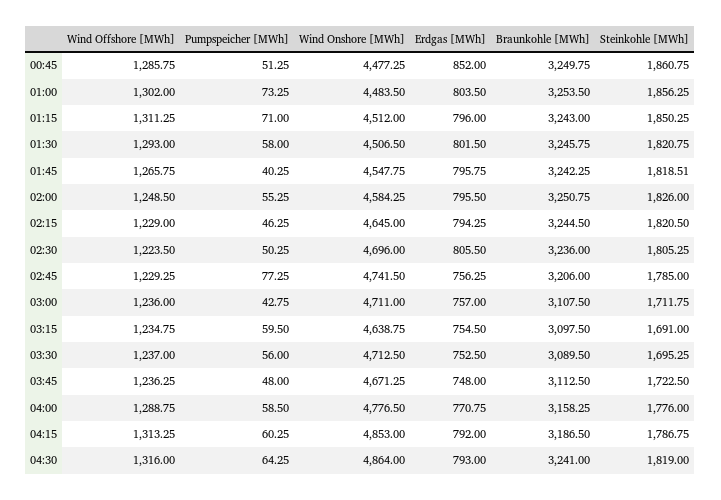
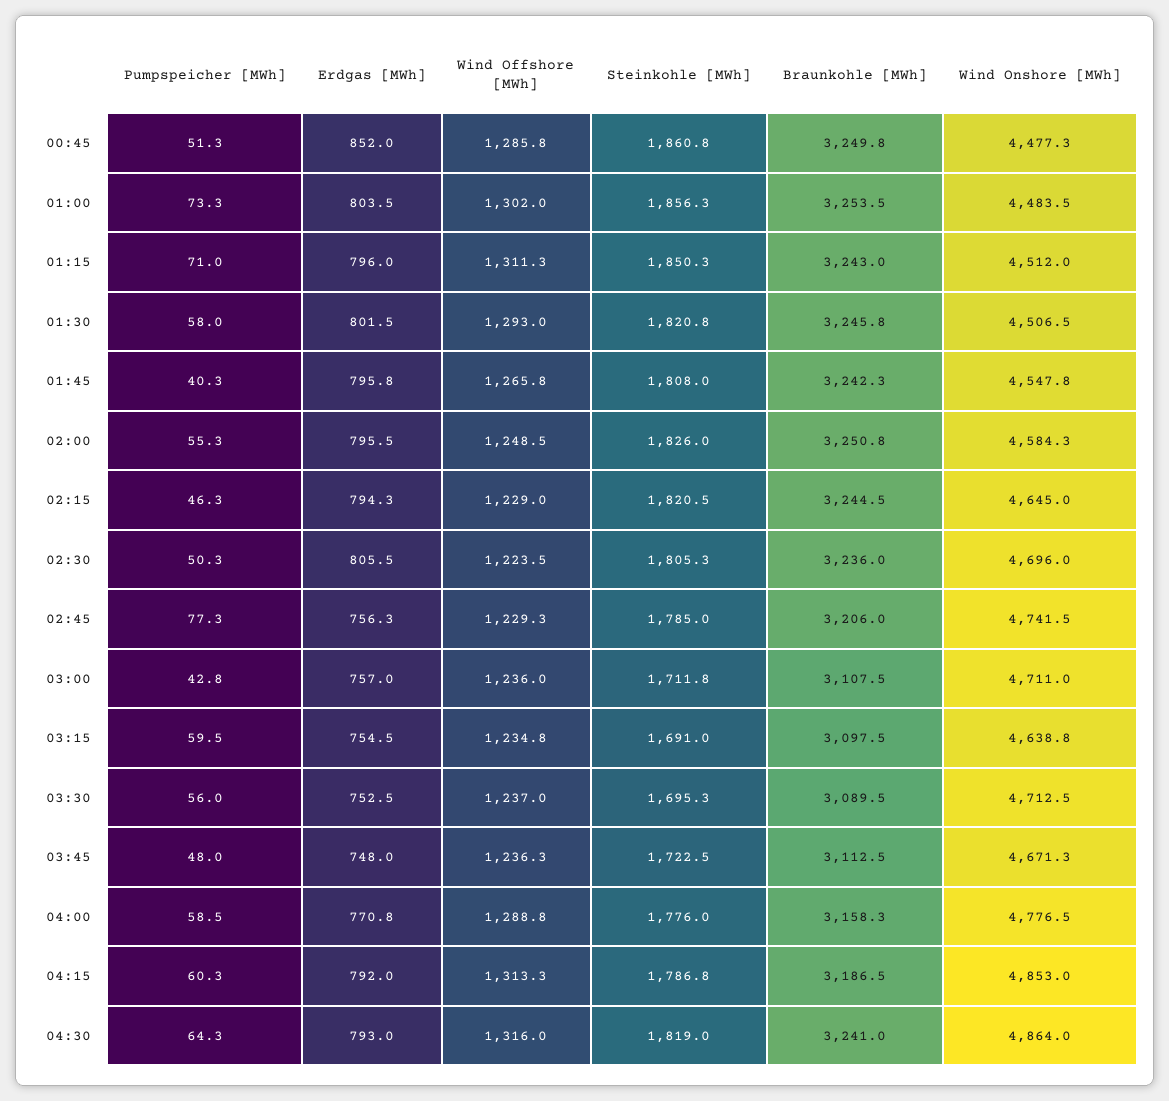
Steinkohle [MWh], 01:45: 1818.51 -> 1808

